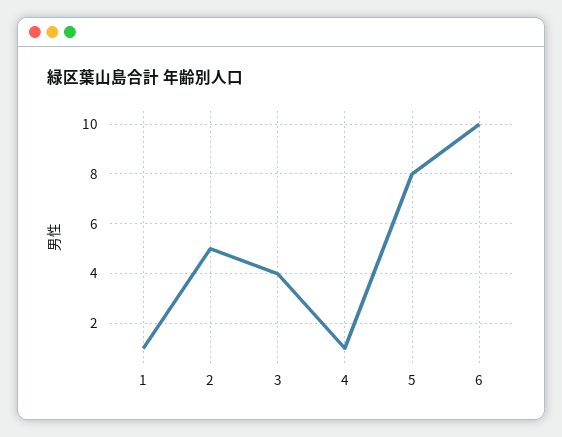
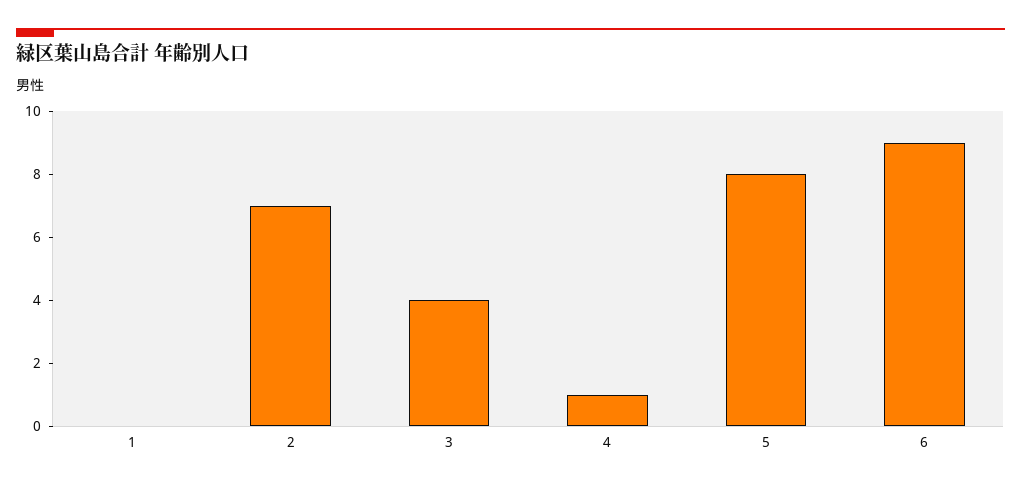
1: 1 -> 0
2: 5 -> 7
6: 10 -> 9

